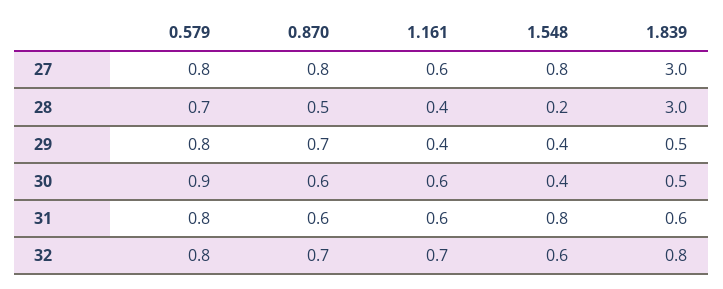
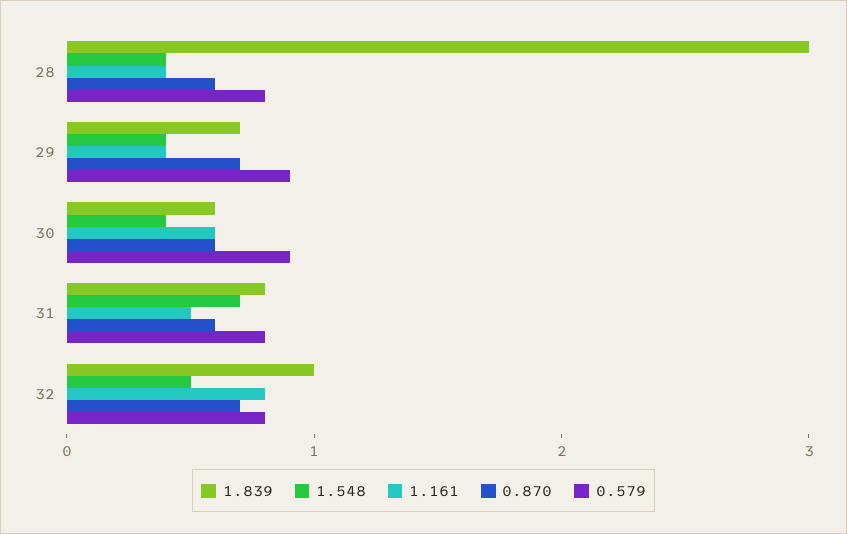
0.579, 27: 0.8 -> none
0.870, 27: 0.8 -> none
1.161, 27: 0.6 -> none
1.548, 27: 0.8 -> none
1.839, 27: 3 -> none
0.579, 28: 0.7 -> 0.8
0.870, 28: 0.5 -> 0.6
1.548, 28: 0.2 -> 0.4
0.579, 29: 0.8 -> 0.9
1.839, 29: 0.5 -> 0.7
1.839, 30: 0.5 -> 0.6
1.161, 31: 0.6 -> 0.5
1.548, 31: 0.8 -> 0.7
1.839, 31: 0.6 -> 0.8
1.161, 32: 0.7 -> 0.8
1.548, 32: 0.6 -> 0.5
1.839, 32: 0.8 -> 1

